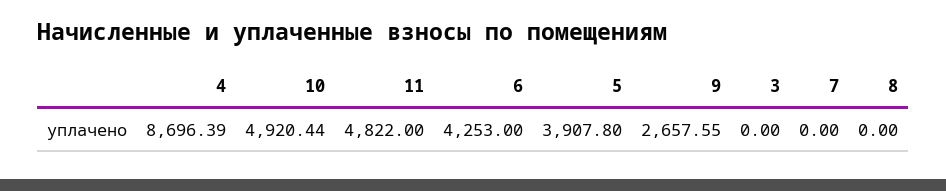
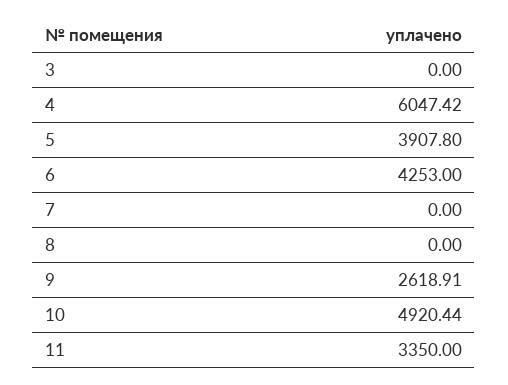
4: 8696.39 -> 6047.42
11: 4822 -> 3350
9: 2657.55 -> 2618.91

